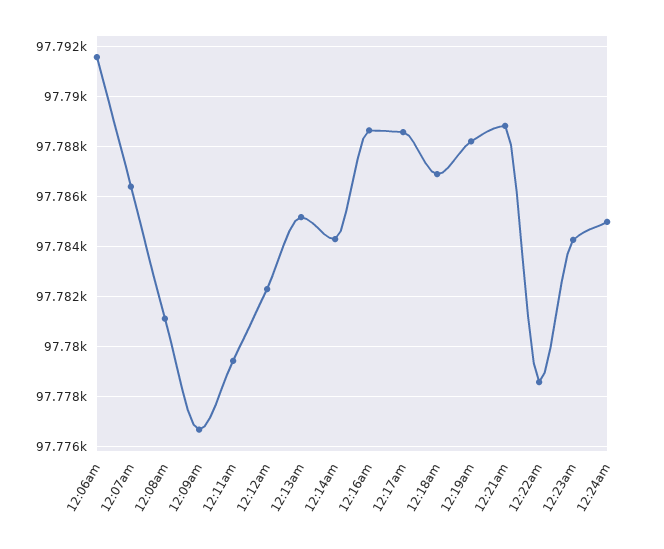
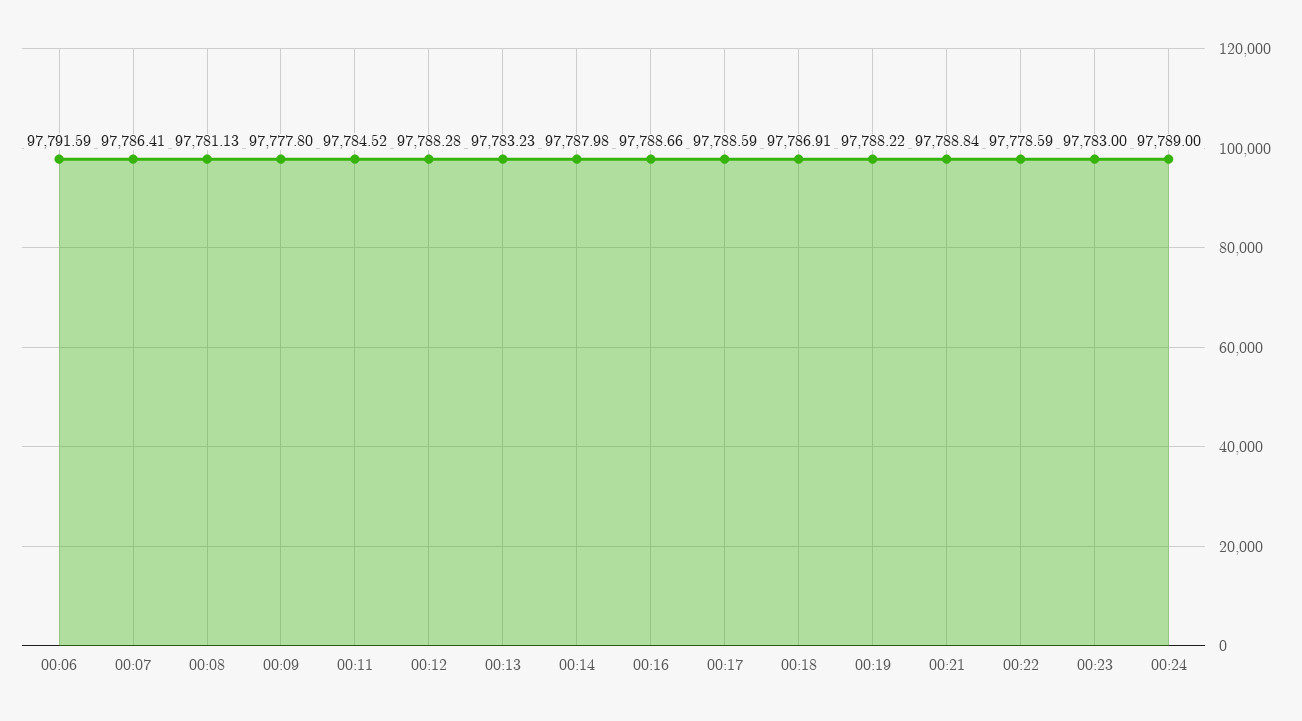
12:09am: 97776.75 -> 97777.8
12:11am: 97779.5 -> 97784.52
12:12am: 97782.25 -> 97788.28
12:13am: 97785.25 -> 97783.23
12:14am: 97784.25 -> 97787.98
12:23am: 97784.25 -> 97783
12:24am: 97785 -> 97789

